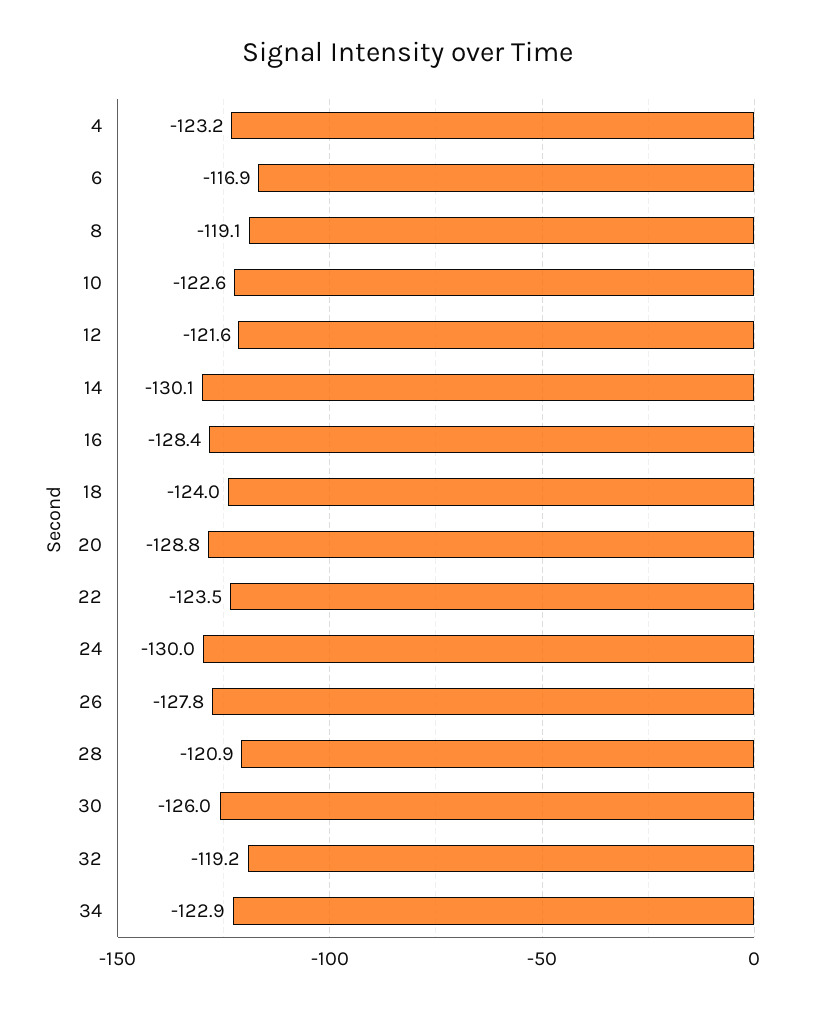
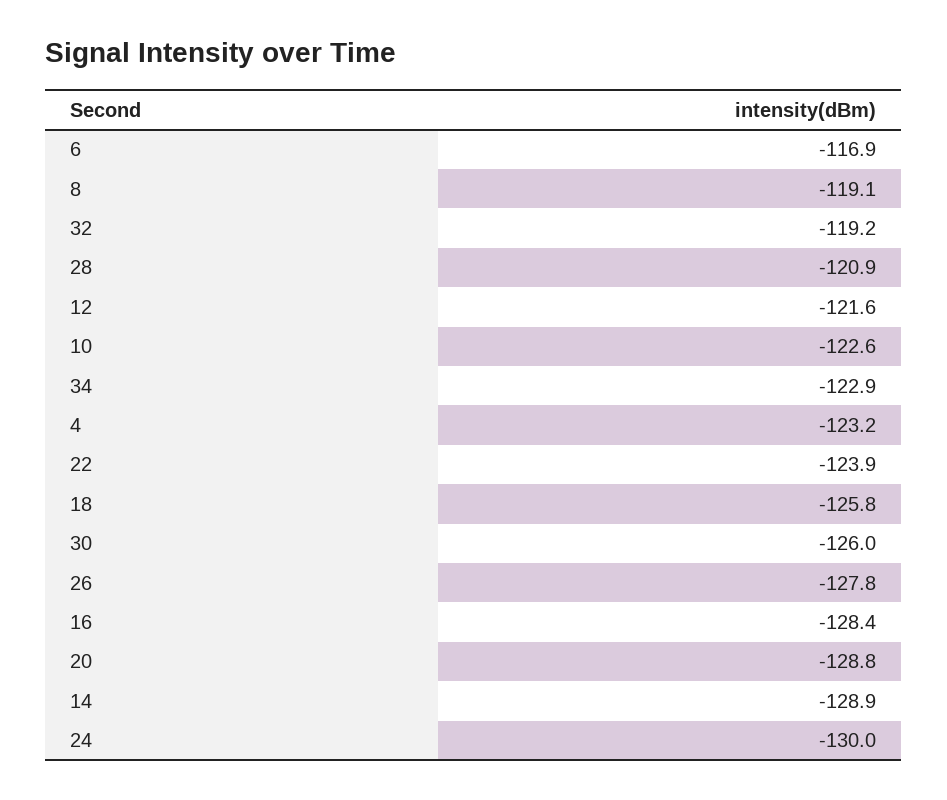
14: -130.1 -> -128.9
18: -124 -> -125.8
22: -123.5 -> -123.9

